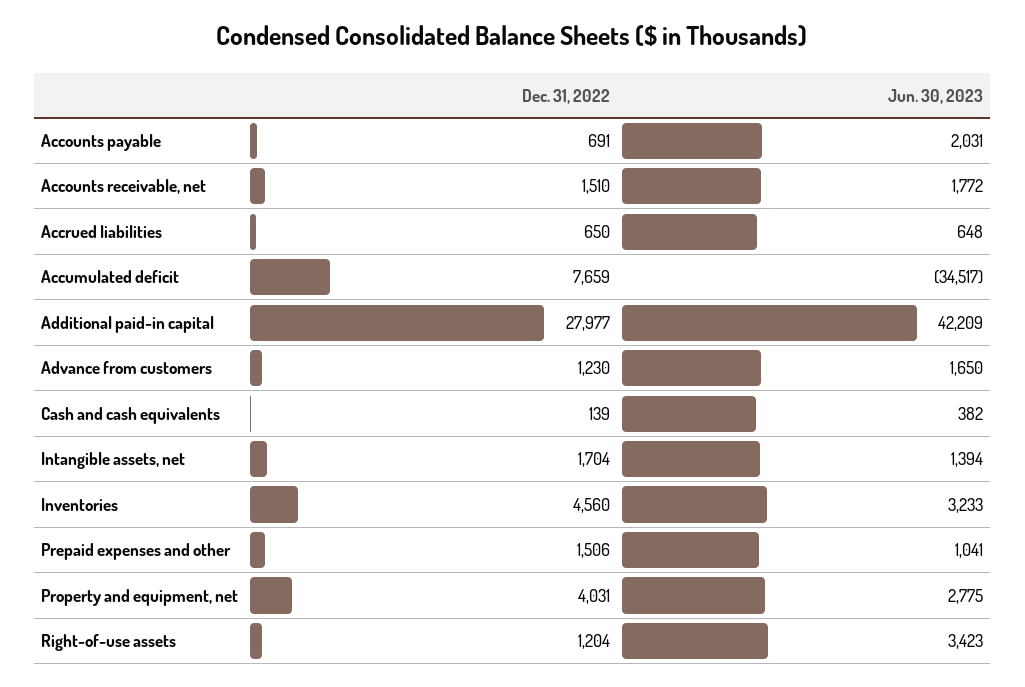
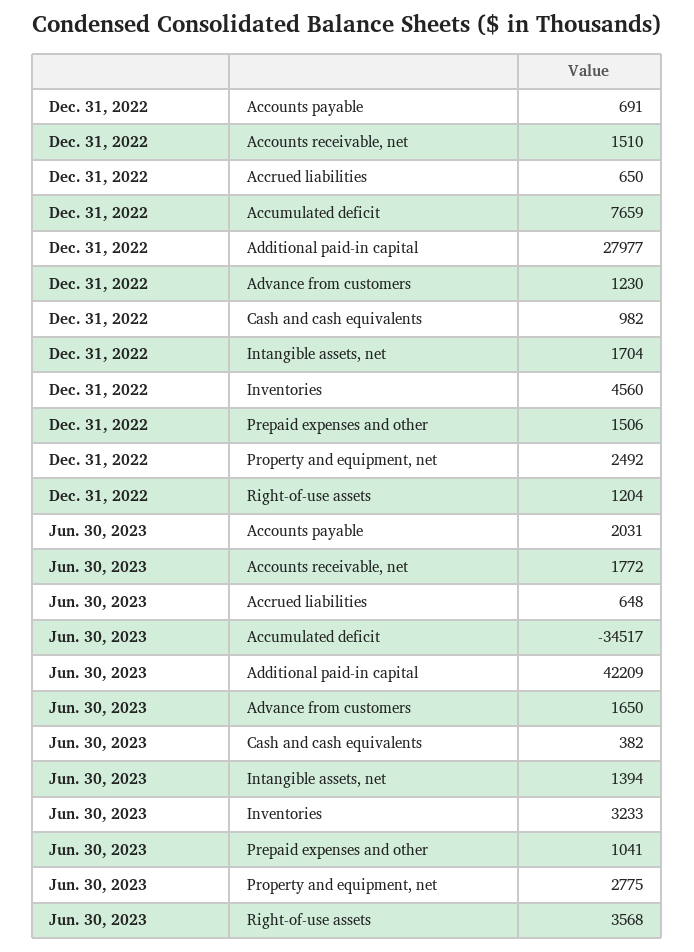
Dec. 31, 2022, Cash and cash equivalents: 139 -> 982
Dec. 31, 2022, Property and equipment, net: 4031 -> 2492
Jun. 30, 2023, Right-of-use assets: 3423 -> 3568

